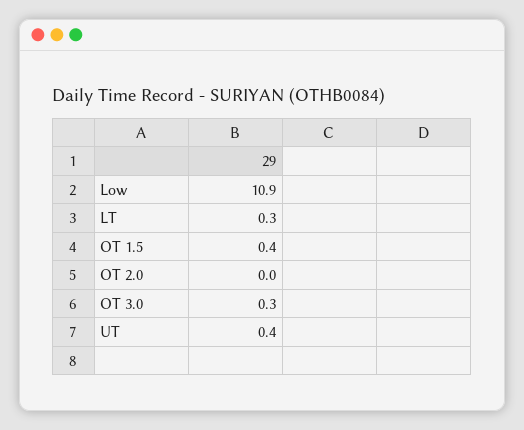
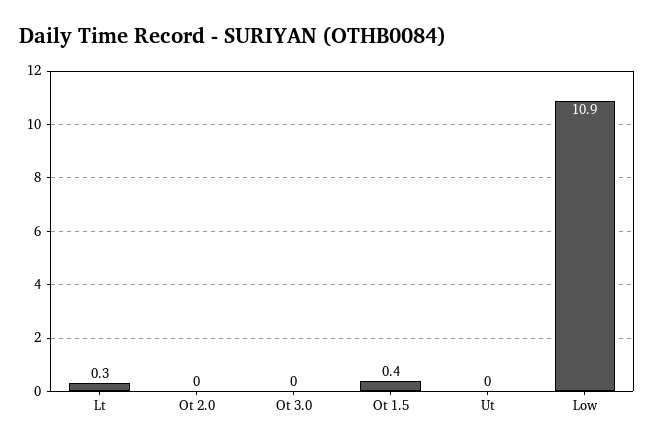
OT 3.0: 0.3 -> 0
UT: 0.4 -> 0

